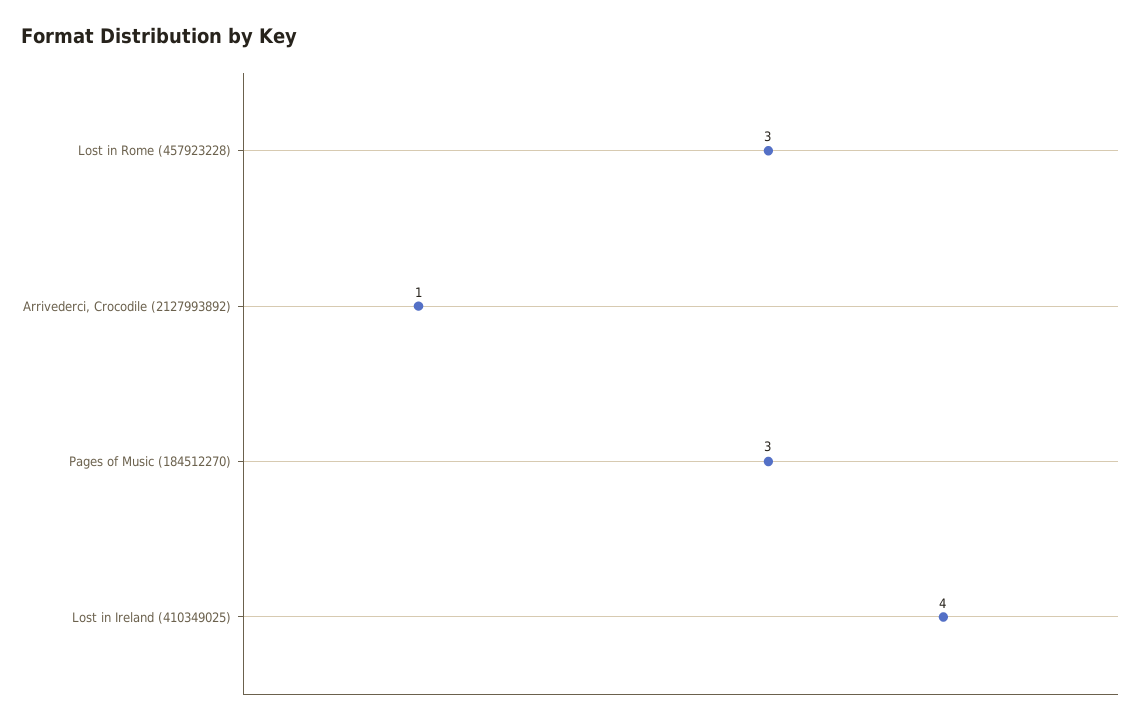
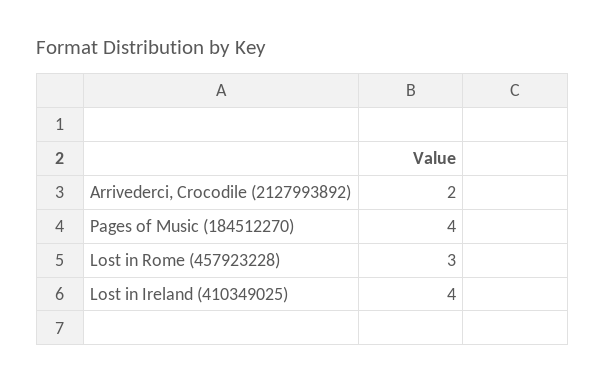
Arrivederci, Crocodile (2127993892): 1 -> 2
Pages of Music (184512270): 3 -> 4

